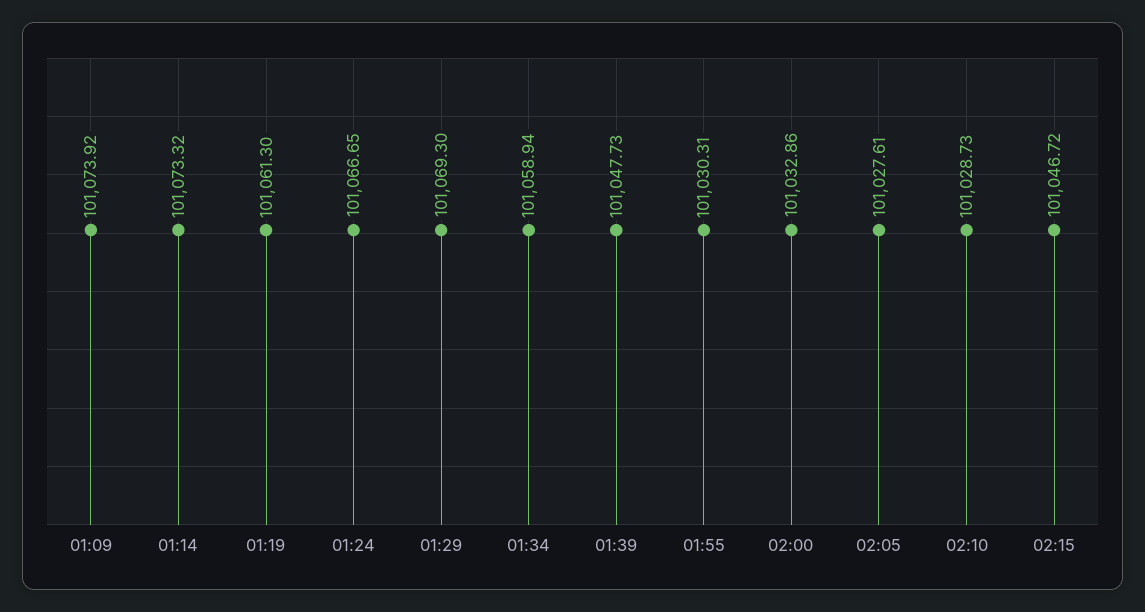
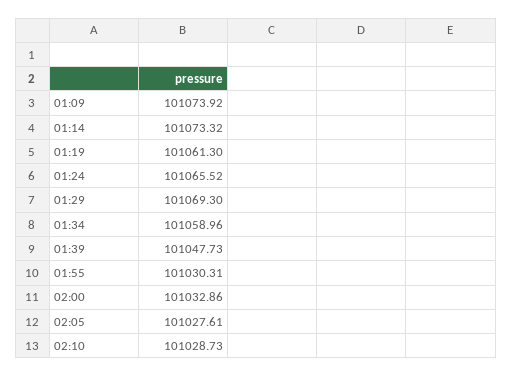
01:24: 101066.65 -> 101065.52
01:34: 101058.94 -> 101058.96
02:15: 101046.72 -> none

